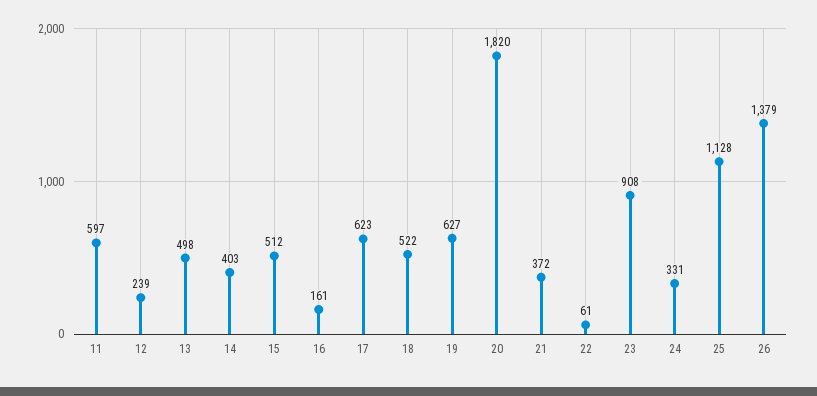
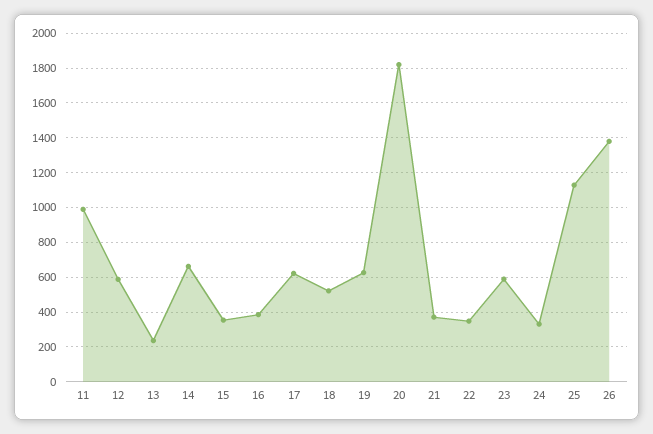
11: 597 -> 1000
12: 239 -> 600
13: 498 -> 250
14: 403 -> 650
15: 512 -> 350
16: 161 -> 400
22: 61 -> 350
23: 908 -> 600

